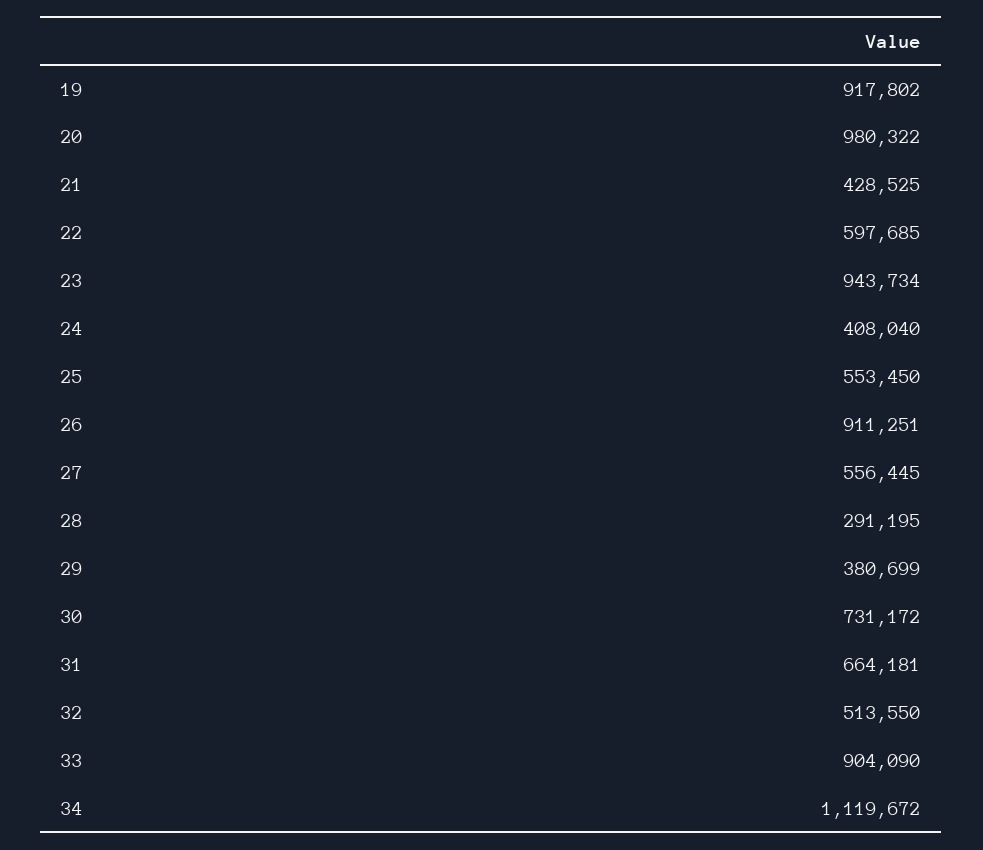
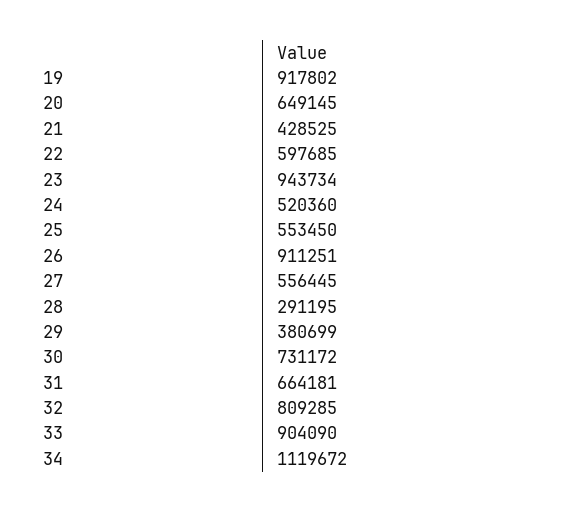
20: 980322 -> 649145
24: 408040 -> 520360
32: 513550 -> 809285

